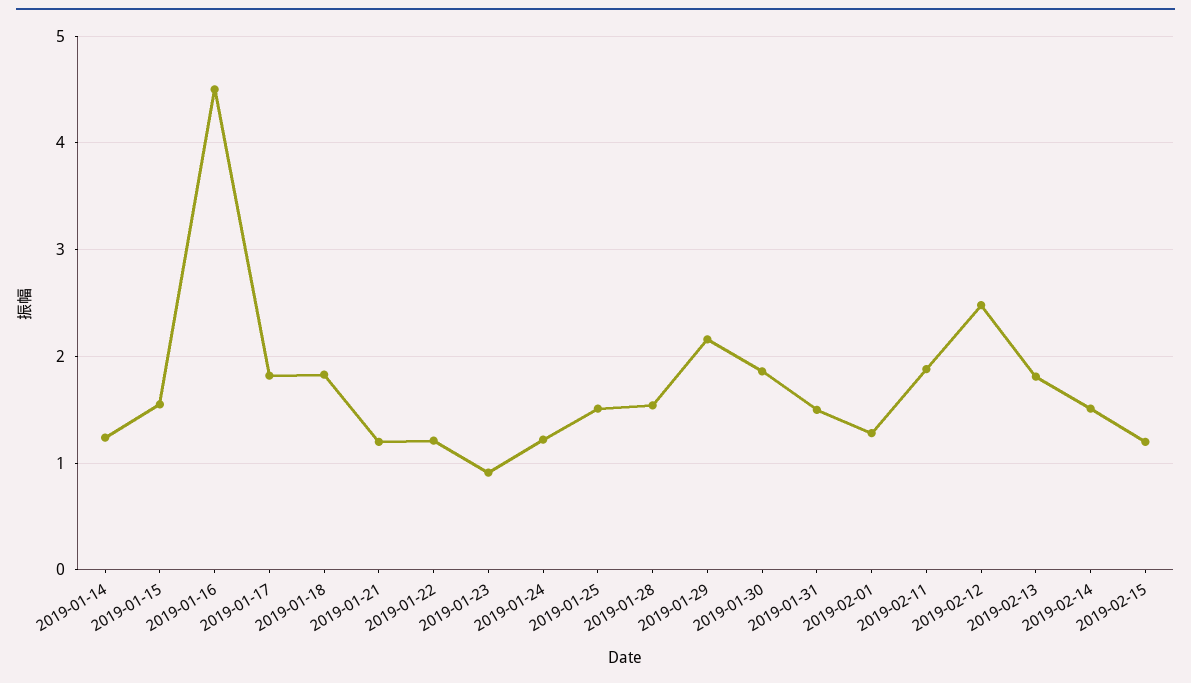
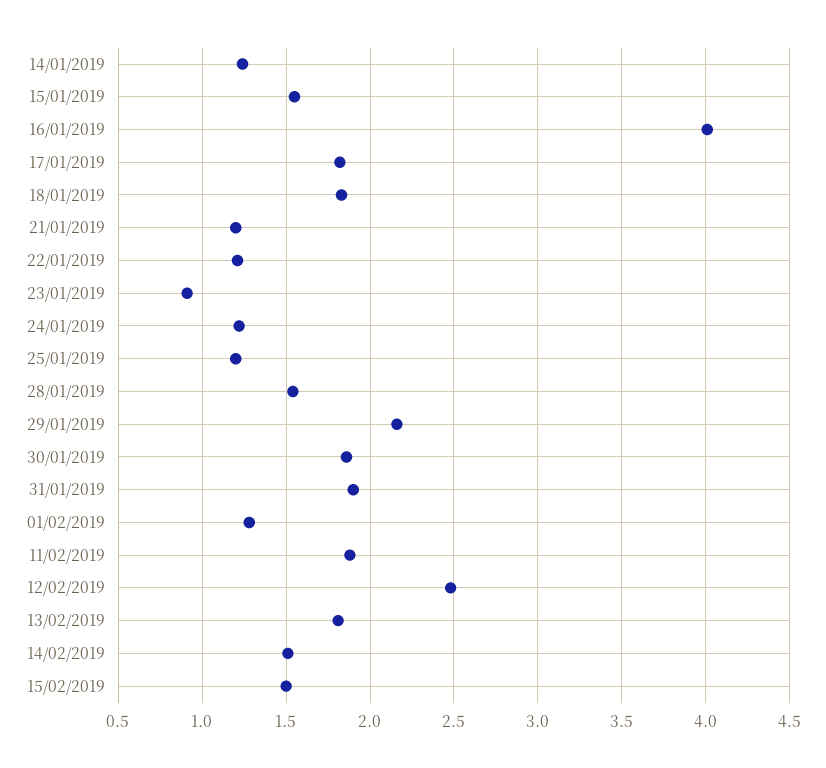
2019-01-16: 4.5 -> 4
2019-01-25: 1.5 -> 1.2
2019-01-31: 1.5 -> 1.9
2019-02-15: 1.2 -> 1.5

